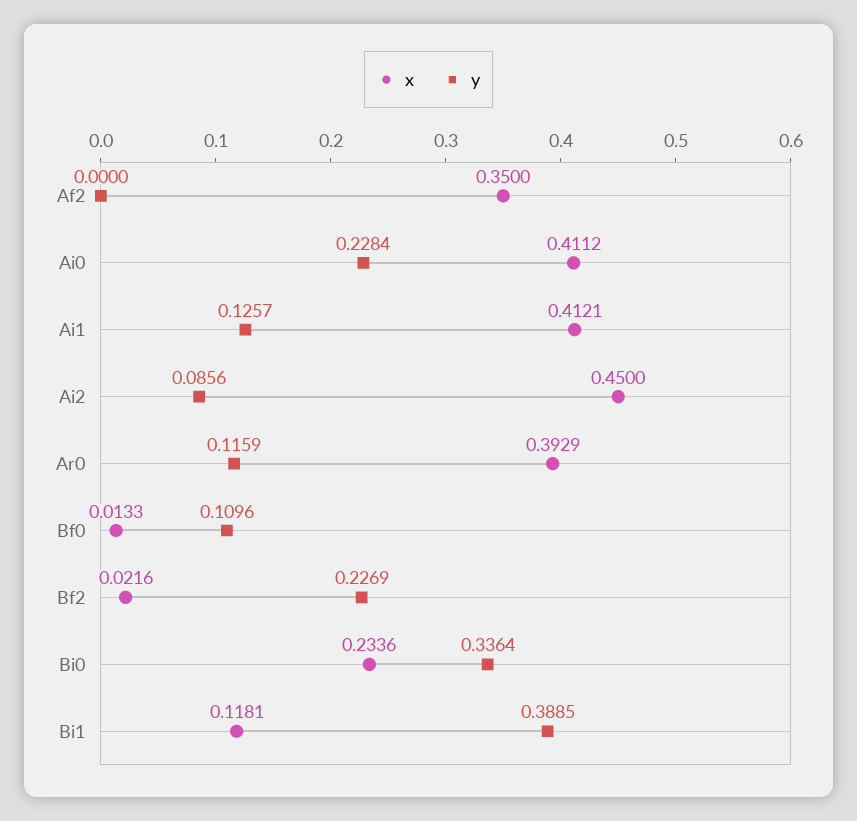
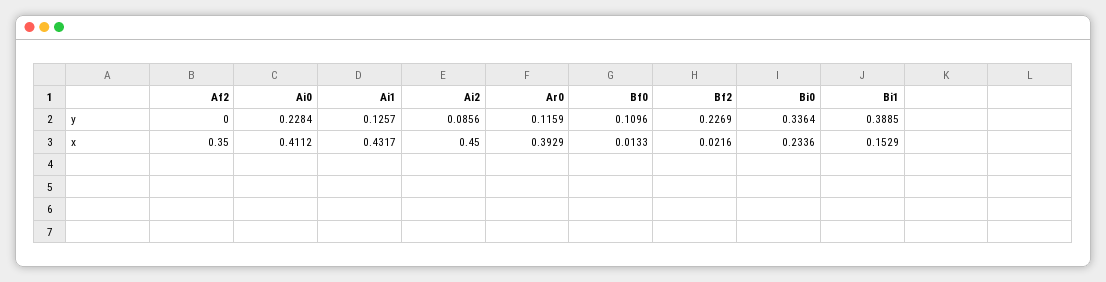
x, Ai1: 0.4121 -> 0.4317
x, Bi1: 0.1181 -> 0.1529

